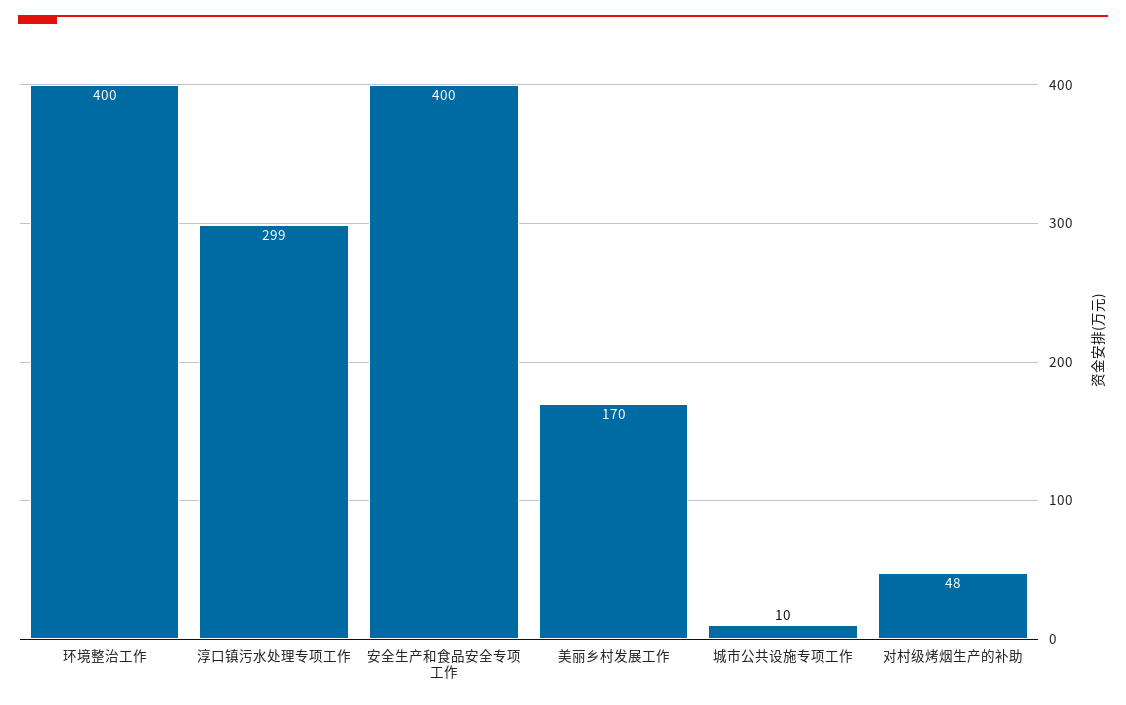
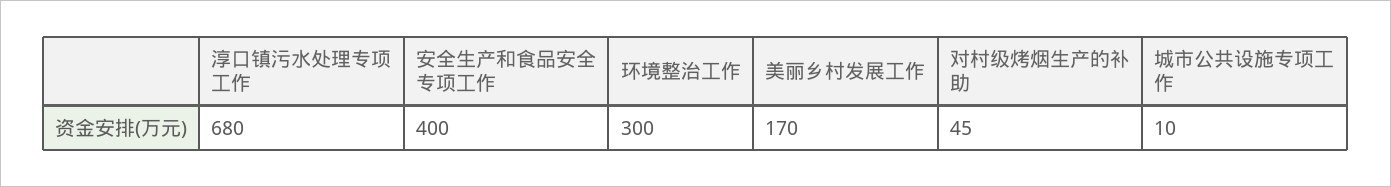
环境整治工作: 400 -> 300
淳口镇污水处理专项工作: 299 -> 680
对村级烤烟生产的补助: 48 -> 45

